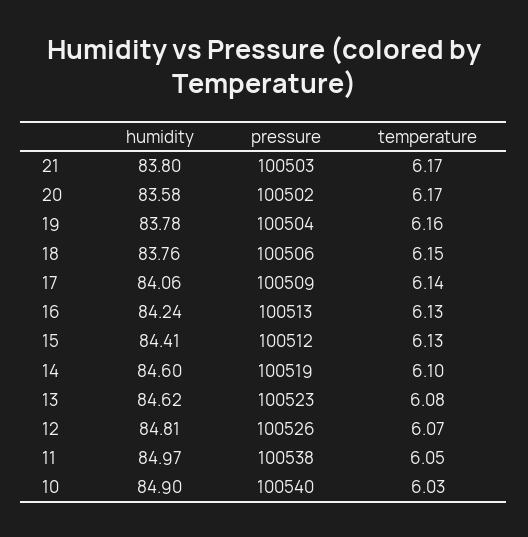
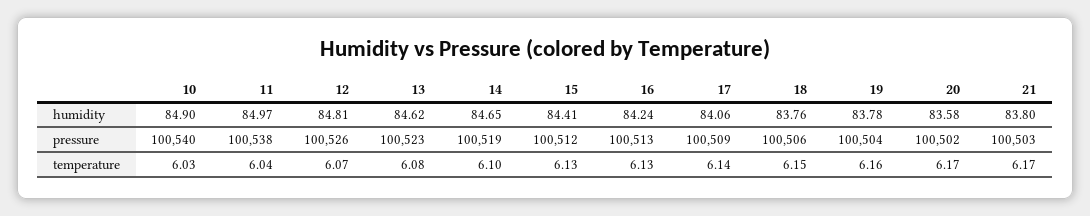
humidity, 14: 84.6 -> 84.65
temperature, 11: 6.05 -> 6.04

